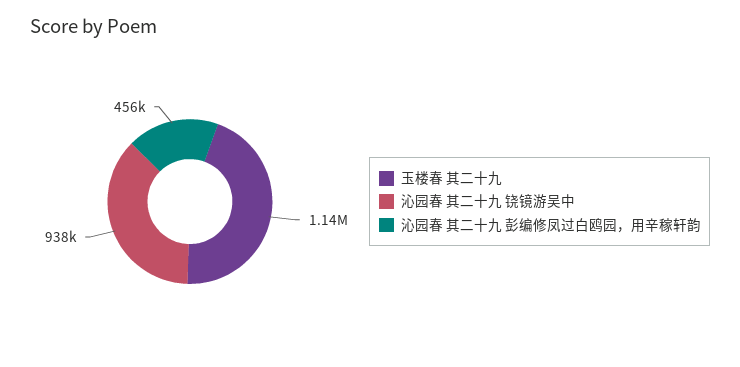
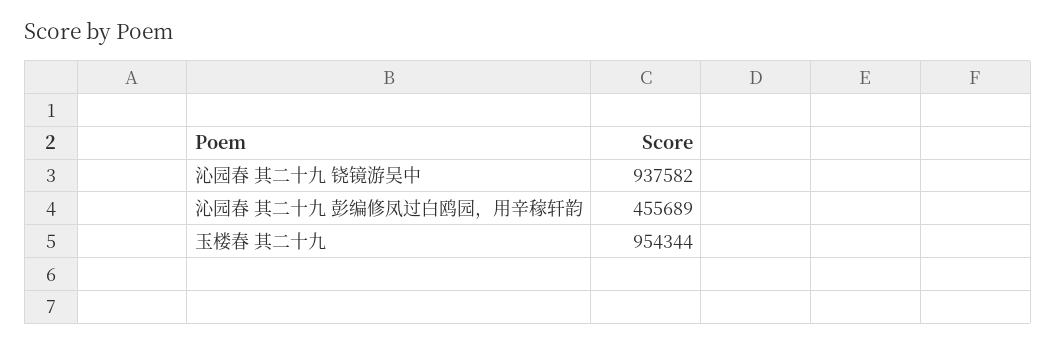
玉楼春 其二十九: 1140000 -> 954344

